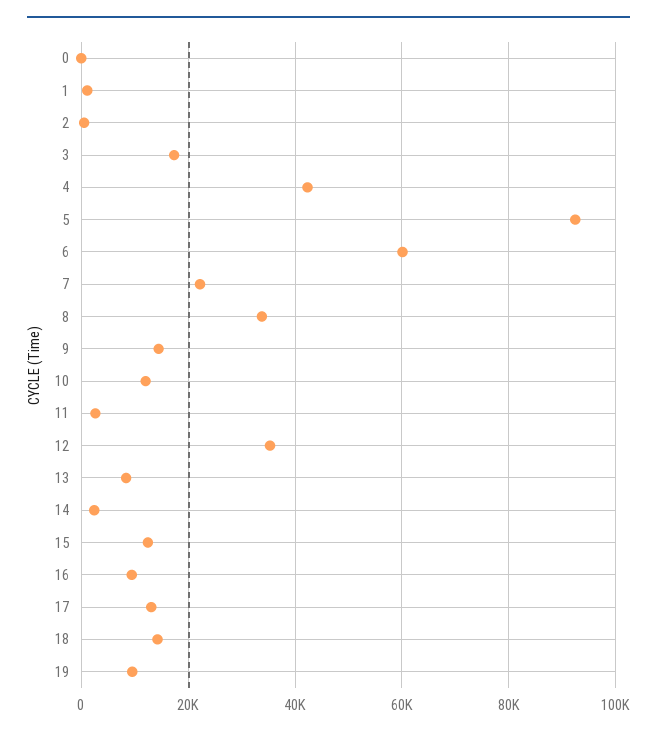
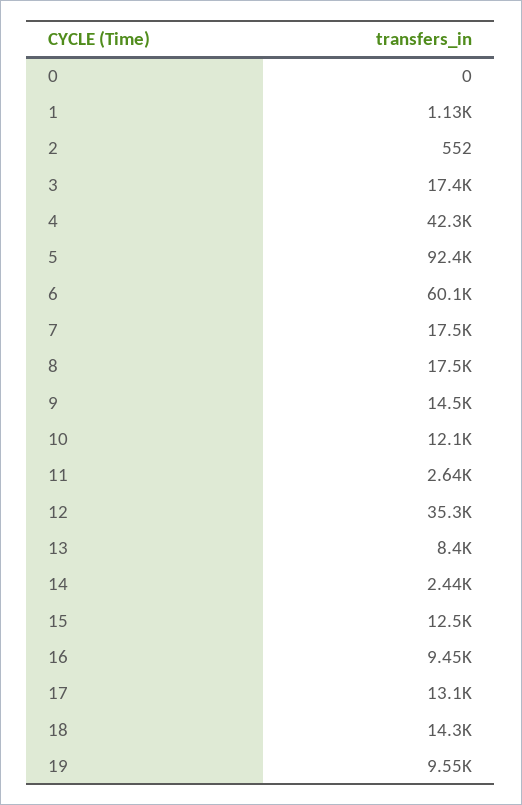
7: 22000 -> 17500
8: 34000 -> 17500

